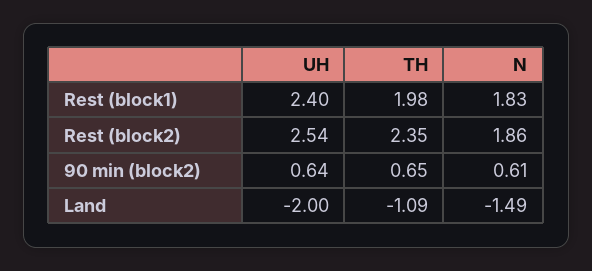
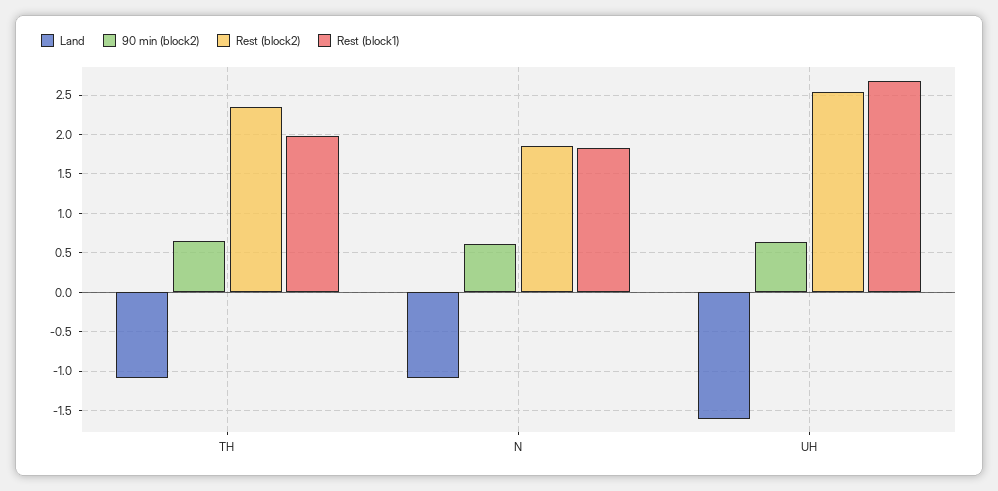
Rest (block1), UH: 2.4 -> 2.7
Land, UH: -2 -> -1.6
Land, N: -1.49 -> -1.1

